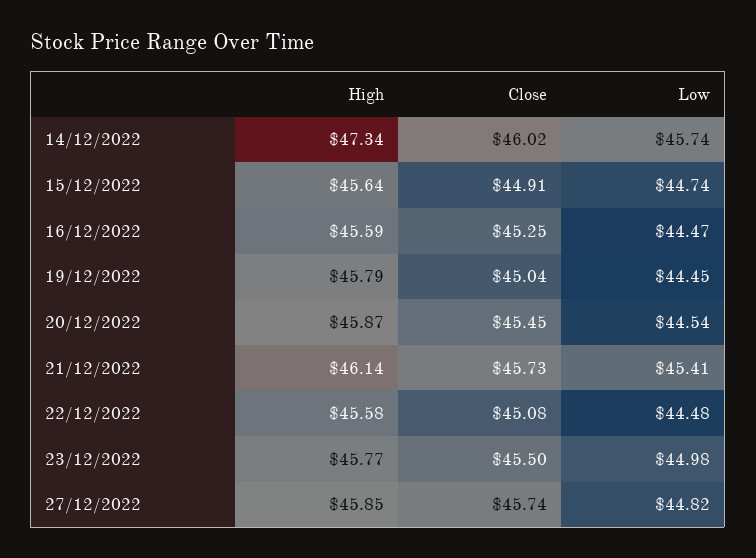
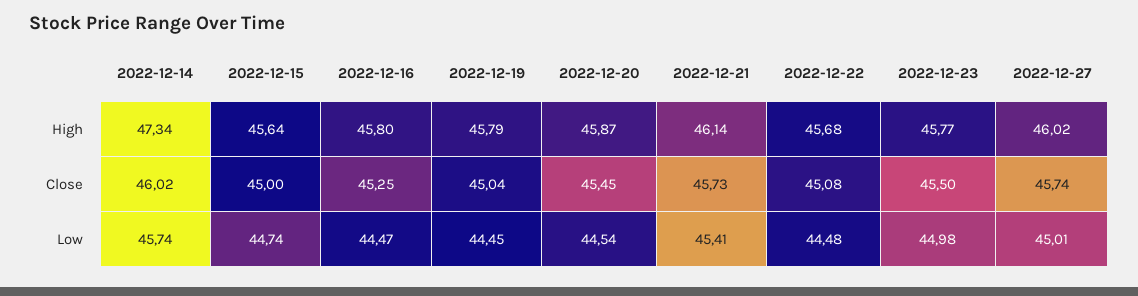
Close, 15/12/2022: 44.91 -> 45
High, 16/12/2022: 45.59 -> 45.8
High, 22/12/2022: 45.58 -> 45.68
High, 27/12/2022: 45.85 -> 46.02
Low, 27/12/2022: 44.82 -> 45.01

